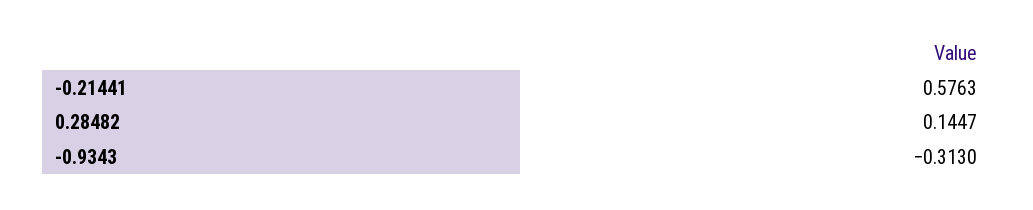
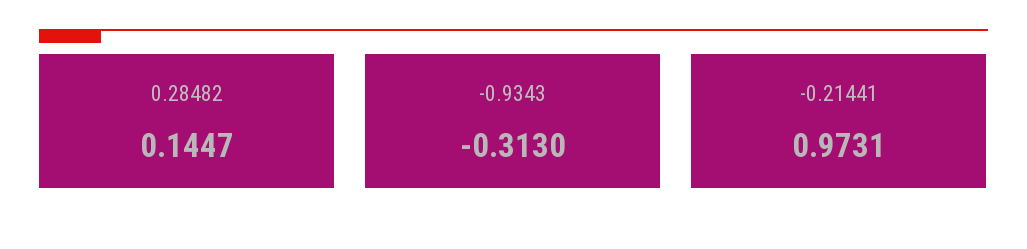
-0.21441: 0.5763 -> 0.9731

